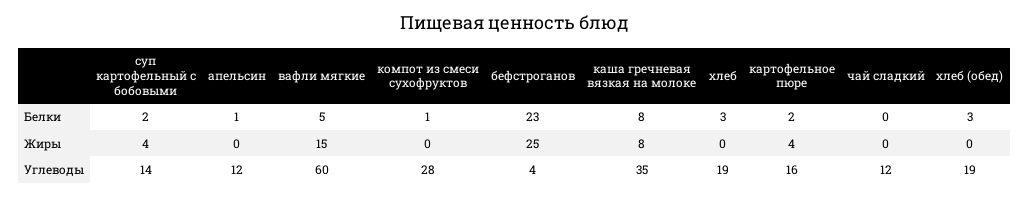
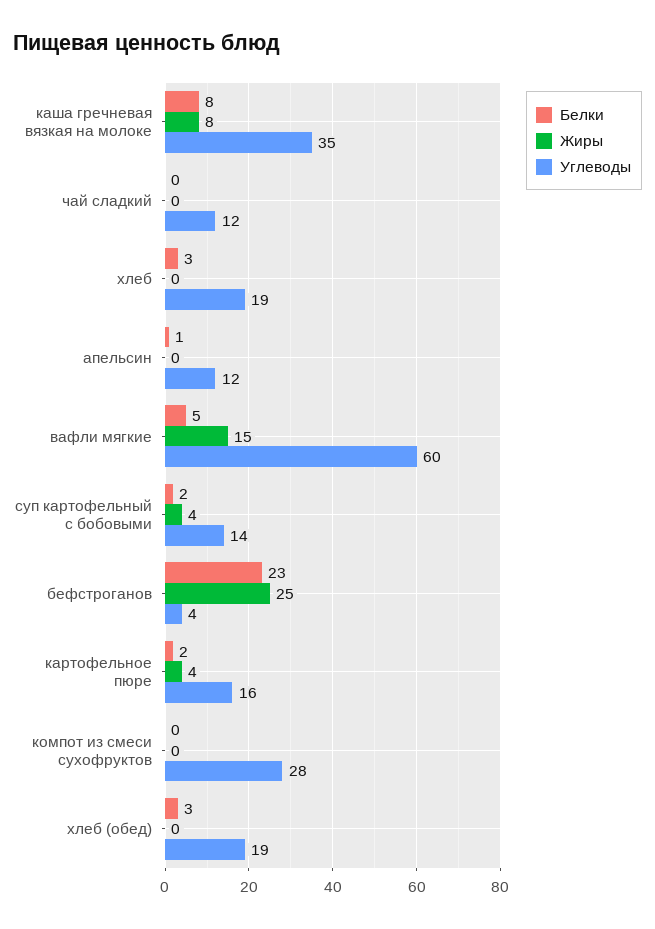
Белки, компот из смеси сухофруктов: 1 -> 0

